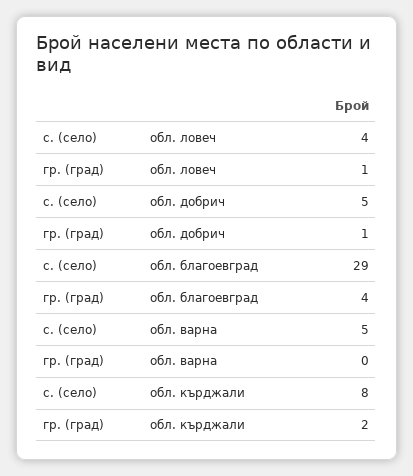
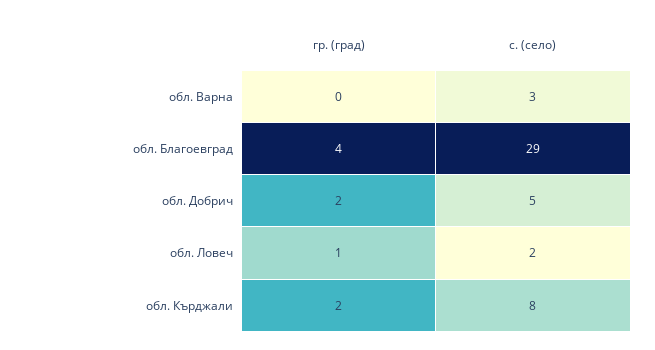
с. (село), обл. ловеч: 4 -> 2
гр. (град), обл. добрич: 1 -> 2
с. (село), обл. варна: 5 -> 3

